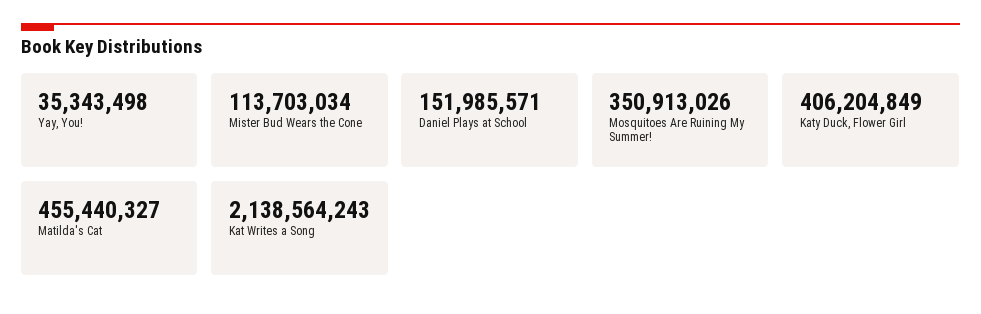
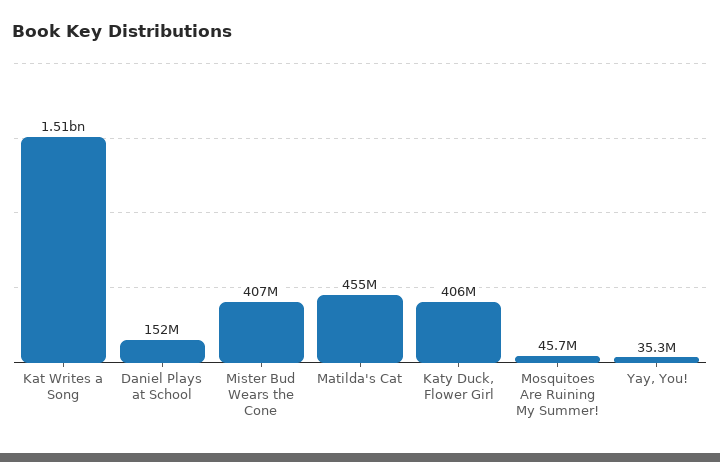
Mister Bud Wears the Cone: 113703034 -> 407000000
Mosquitoes Are Ruining My Summer!: 350913026 -> 45700000
Kat Writes a Song: 2138564243 -> 1510000000

